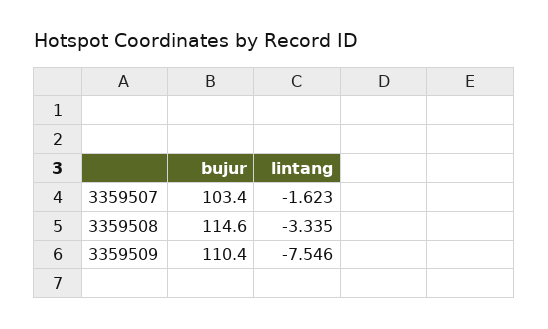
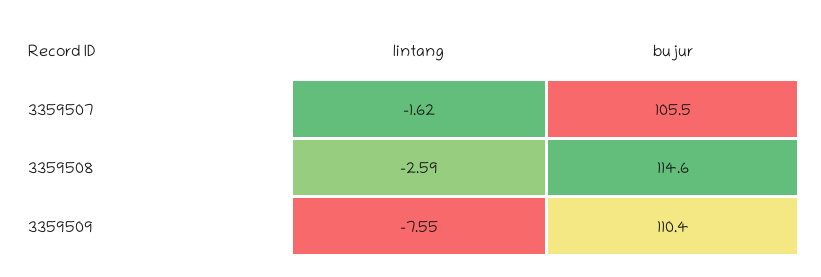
bujur, 3359507: 103.4 -> 105.5
lintang, 3359508: -3.335 -> -2.59

